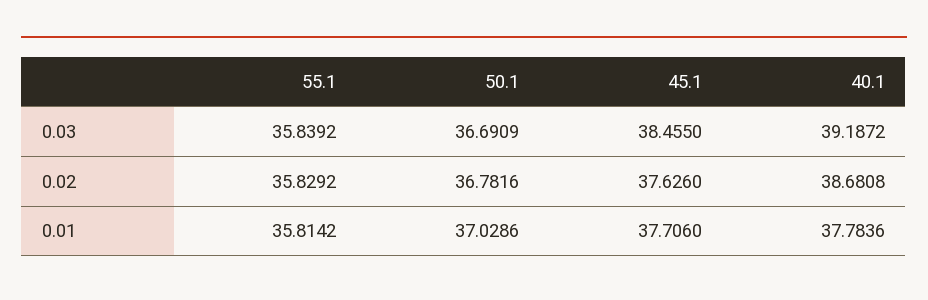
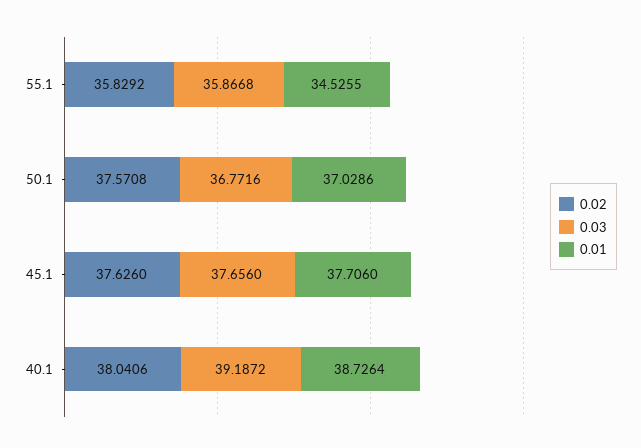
0.03, 55.1: 35.8392 -> 35.8668
0.03, 50.1: 36.6909 -> 36.7716
0.03, 45.1: 38.455 -> 37.656
0.02, 50.1: 36.7816 -> 37.5708
0.02, 40.1: 38.6808 -> 38.0406
0.01, 55.1: 35.8142 -> 34.5255
0.01, 40.1: 37.7836 -> 38.7264

